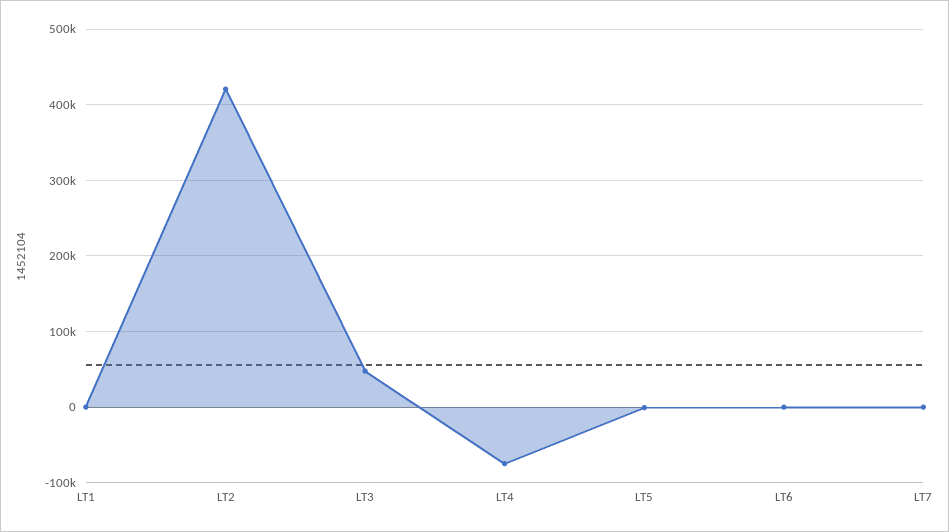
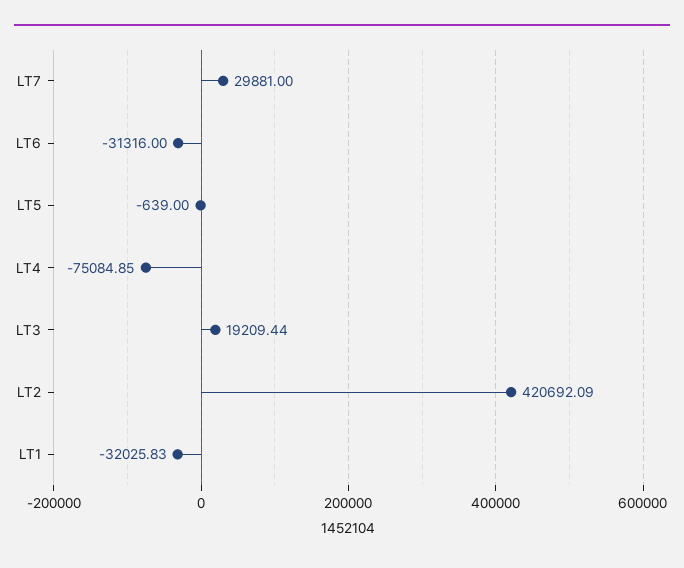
LT1: 0 -> -32025.83
LT3: 50000 -> 19209.44
LT6: 0 -> -31316
LT7: 0 -> 29881

